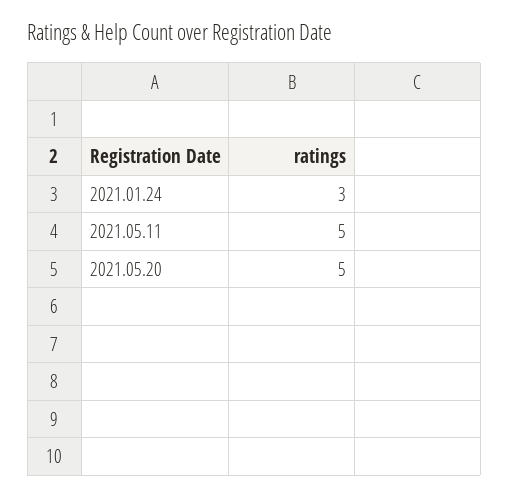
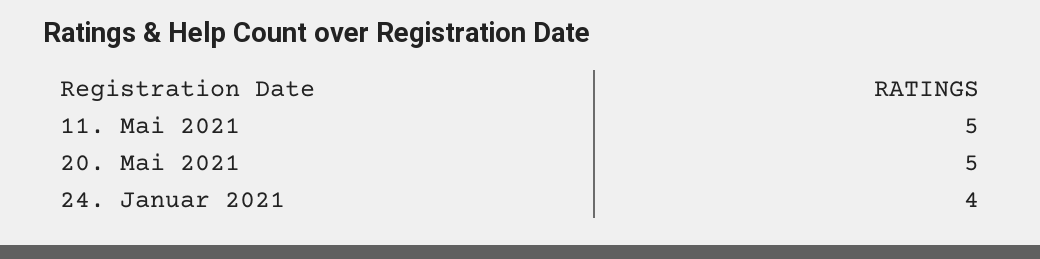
2021.01.24: 3 -> 4

